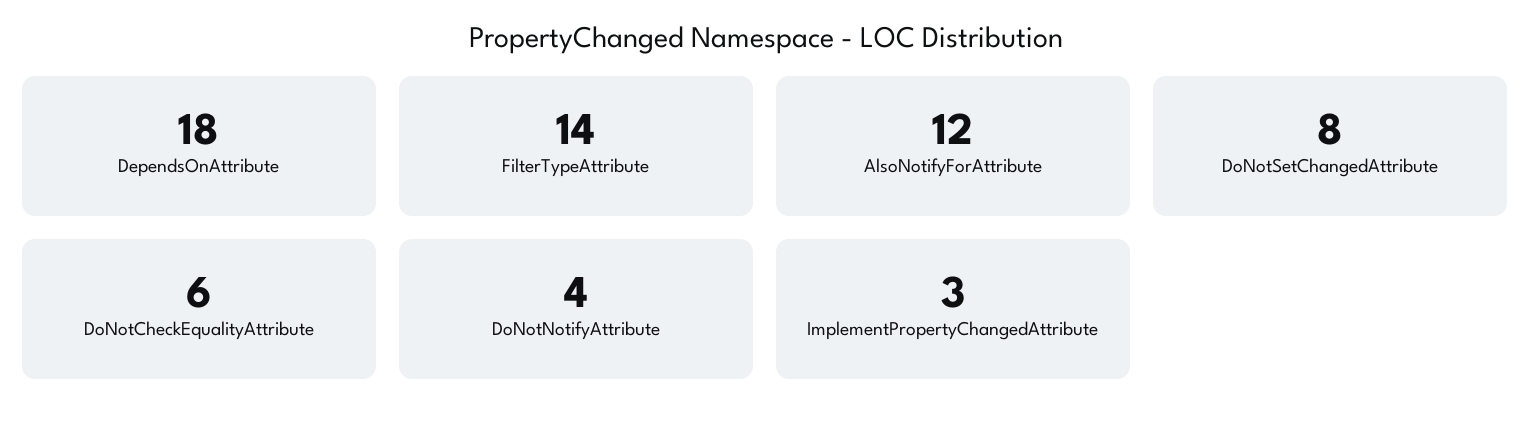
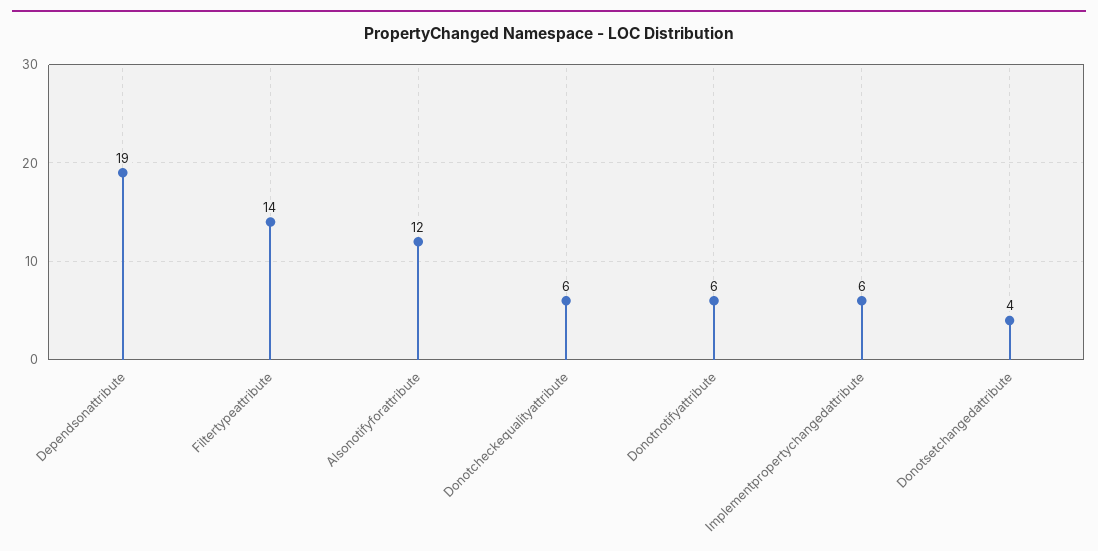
DependsOnAttribute: 18 -> 19
DoNotSetChangedAttribute: 8 -> 4
DoNotNotifyAttribute: 4 -> 6
ImplementPropertyChangedAttribute: 3 -> 6

